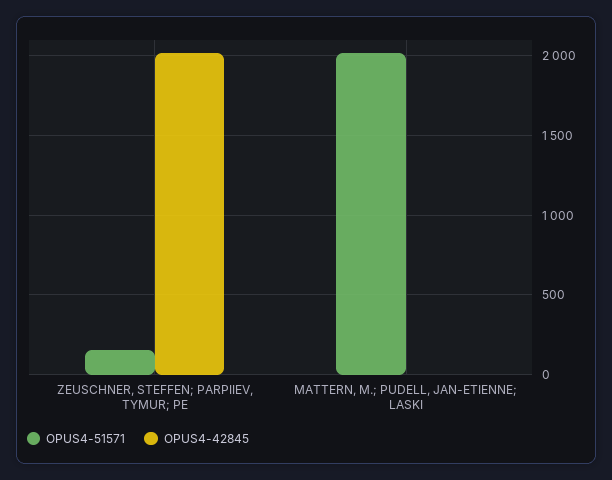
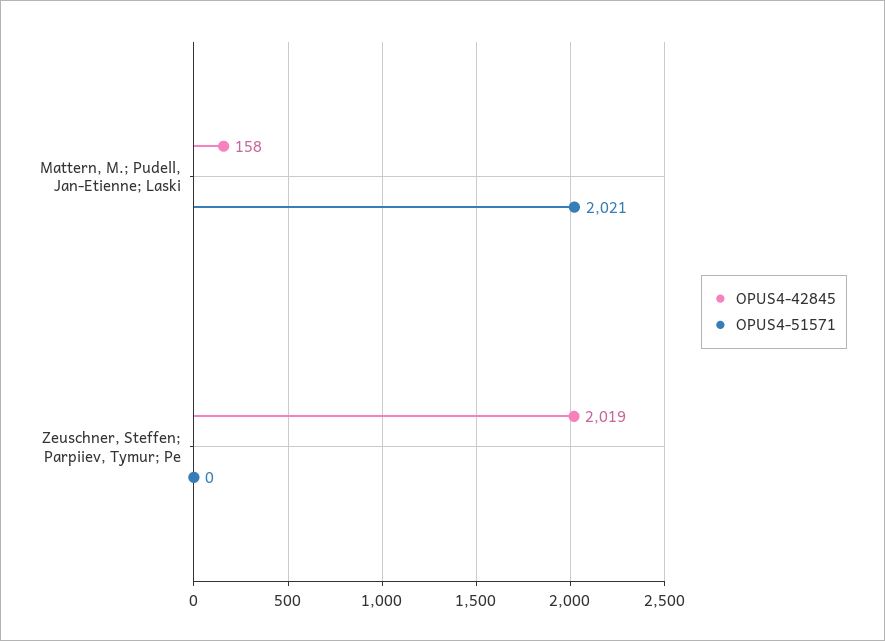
OPUS4-51571, ZEUSCHNER, STEFFEN; PARPIIEV, TYMUR; PE: 150 -> 0
OPUS4-42845, MATTERN, M.; PUDELL, JAN-ETIENNE; LASKI: 0 -> 158

